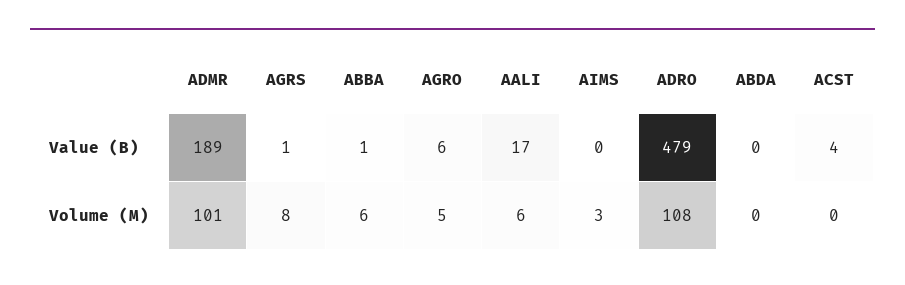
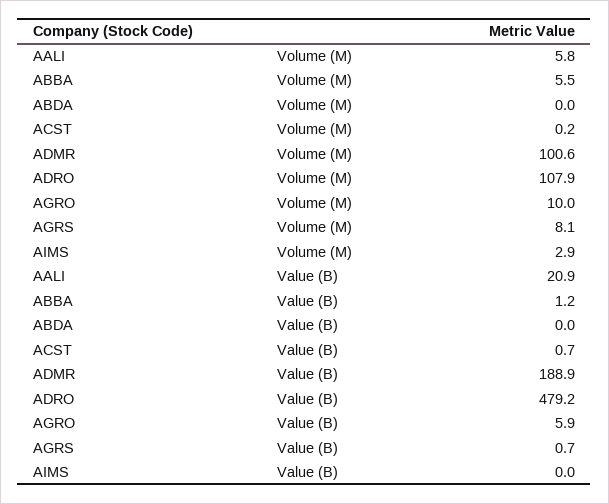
AALI, Value (B): 17 -> 20.9
ACST, Value (B): 4 -> 0.7
AGRO, Volume (M): 5 -> 10

